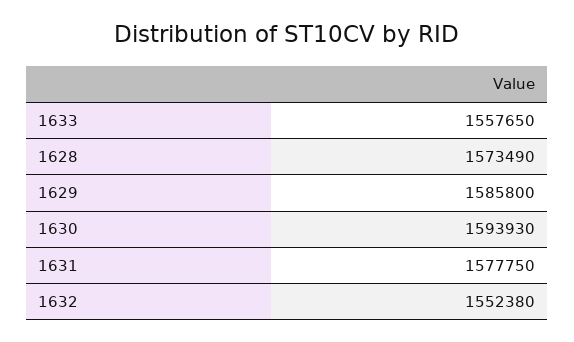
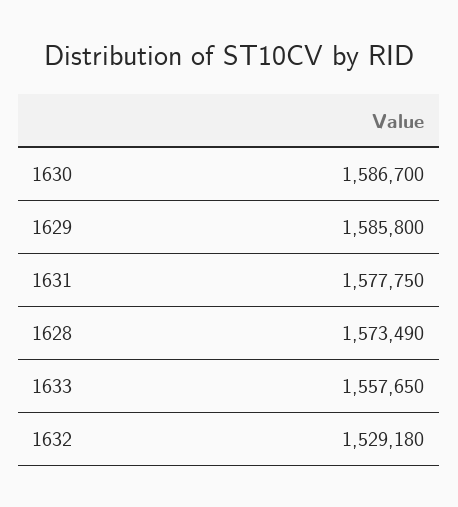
1630: 1593930 -> 1586700
1632: 1552380 -> 1529180

